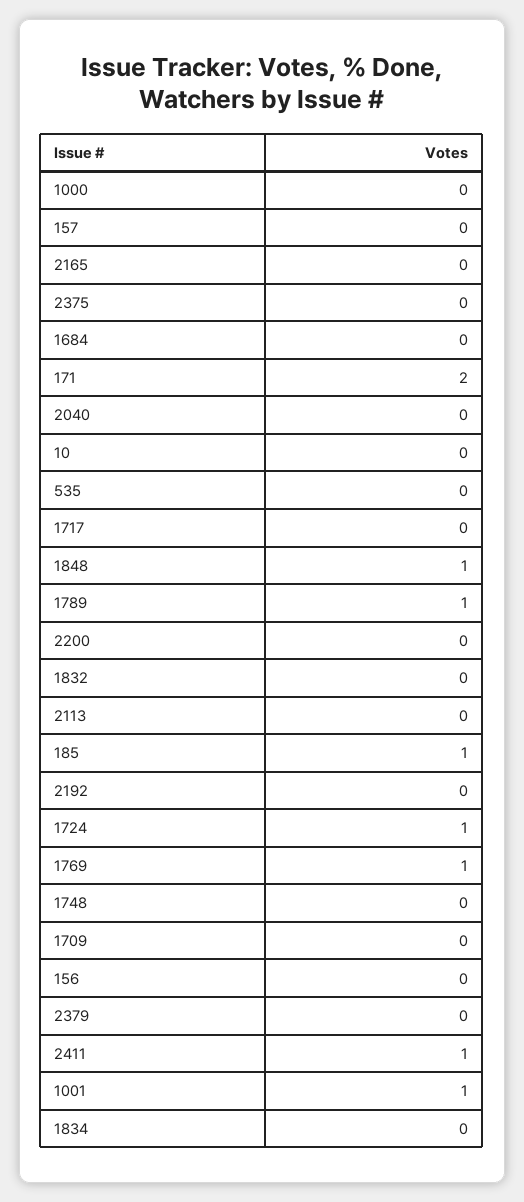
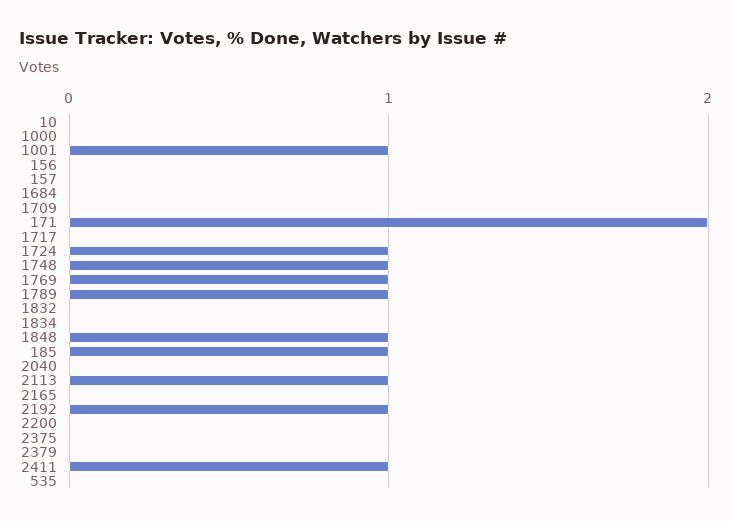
2113: 0 -> 1
2192: 0 -> 1
1748: 0 -> 1

